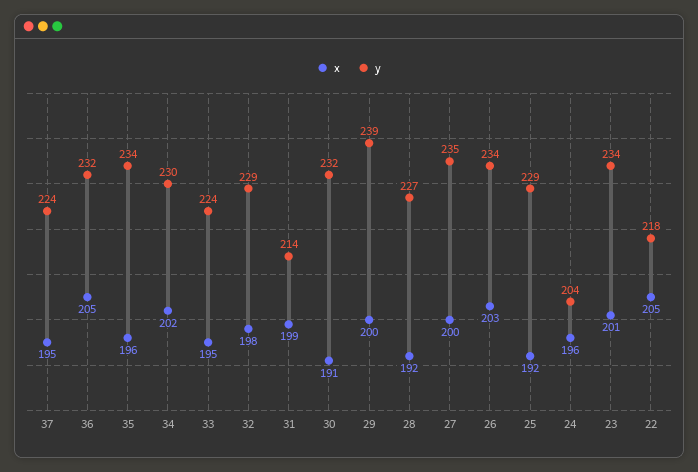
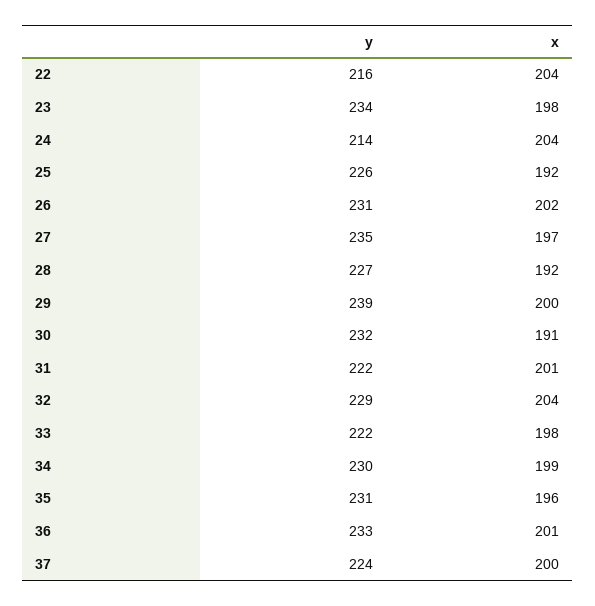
x, 37: 195 -> 200
x, 36: 205 -> 201
y, 36: 232 -> 233
y, 35: 234 -> 231
x, 34: 202 -> 199
x, 33: 195 -> 198
y, 33: 224 -> 222
x, 32: 198 -> 204
x, 31: 199 -> 201
y, 31: 214 -> 222
x, 27: 200 -> 197
x, 26: 203 -> 202
y, 26: 234 -> 231
y, 25: 229 -> 226
x, 24: 196 -> 204
y, 24: 204 -> 214
x, 23: 201 -> 198
x, 22: 205 -> 204
y, 22: 218 -> 216

